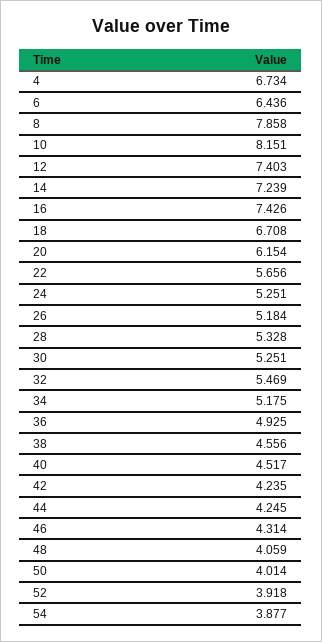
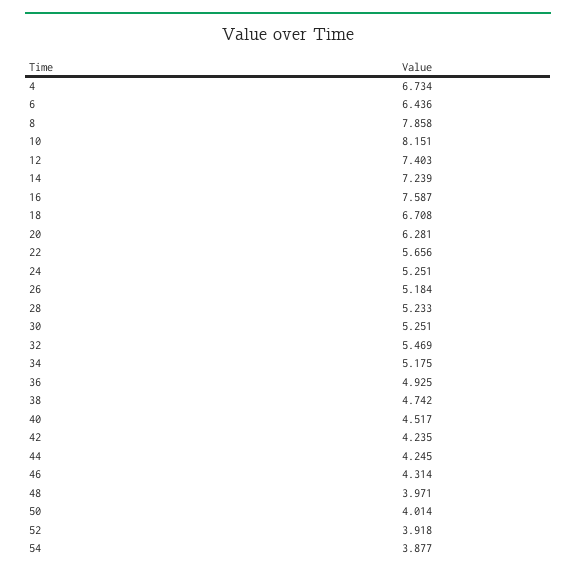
16: 7.426 -> 7.587
20: 6.154 -> 6.281
28: 5.328 -> 5.233
38: 4.556 -> 4.742
48: 4.059 -> 3.971

